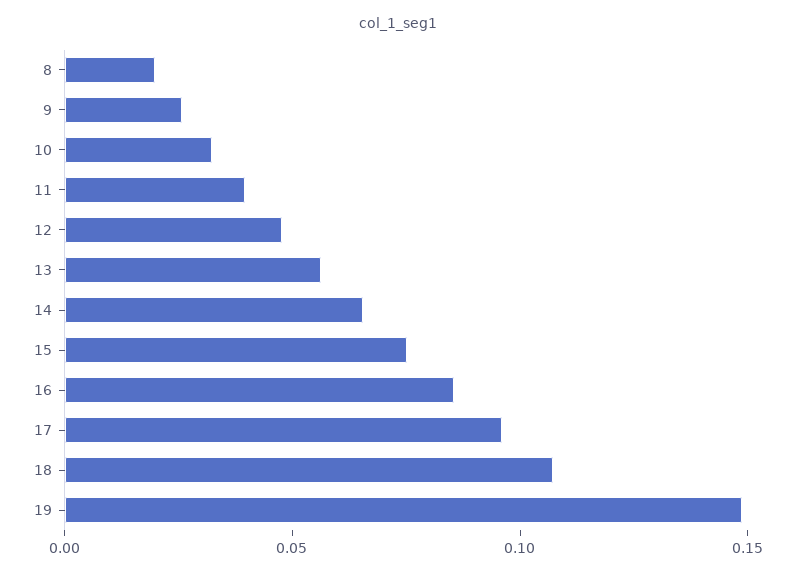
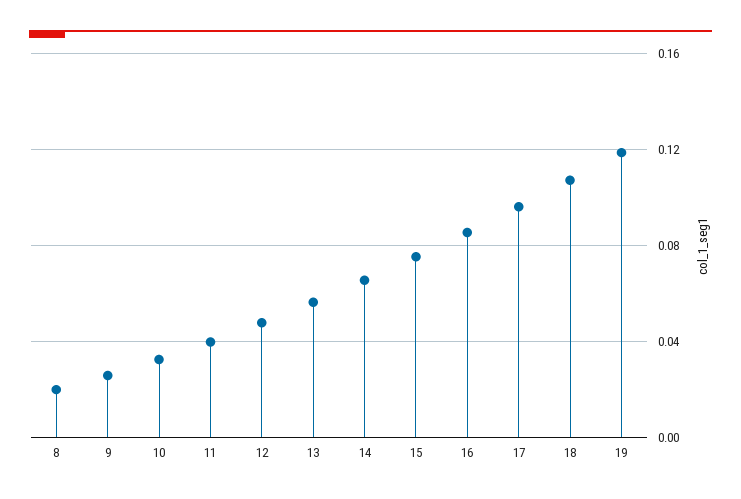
19: 0.15 -> 0.12

